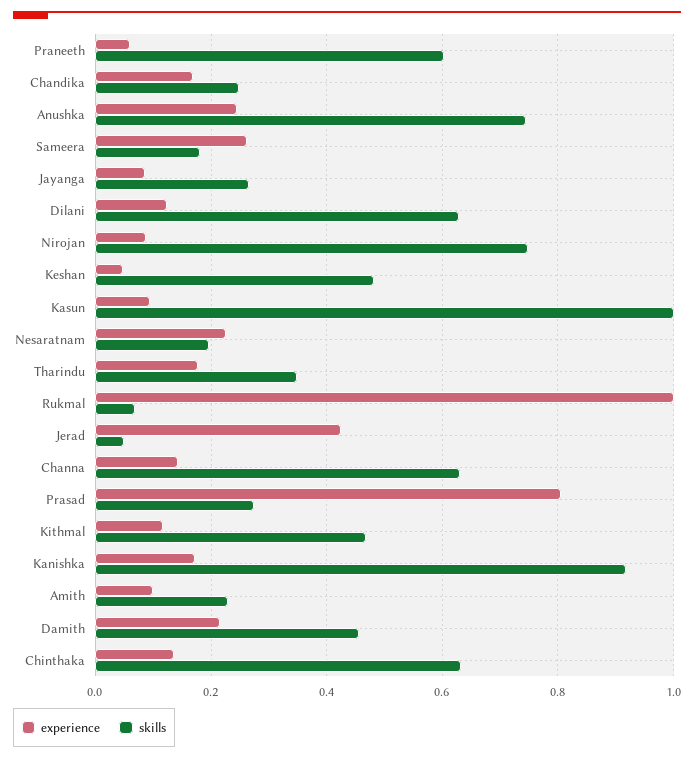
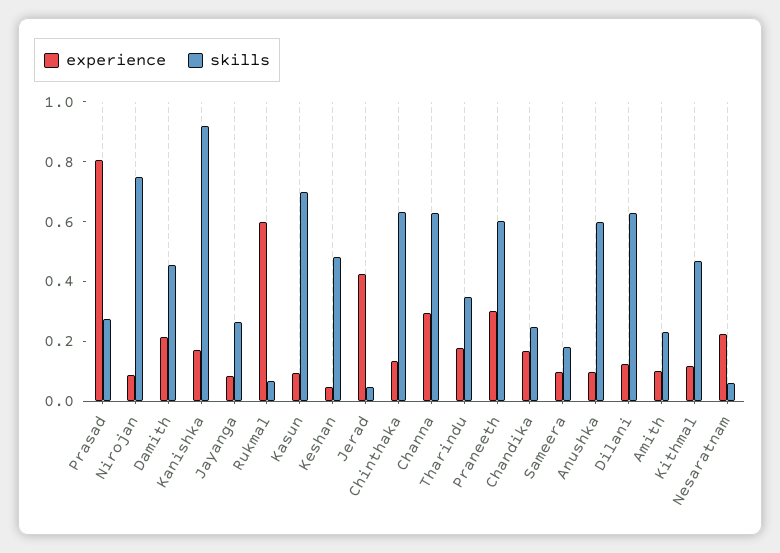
experience, Praneeth: 0.06 -> 0.3
experience, Anushka: 0.24 -> 0.1
skills, Anushka: 0.74 -> 0.6
experience, Sameera: 0.26 -> 0.1
skills, Kasun: 1 -> 0.7
skills, Nesaratnam: 0.2 -> 0.05
experience, Rukmal: 1 -> 0.6
experience, Channa: 0.14 -> 0.3

